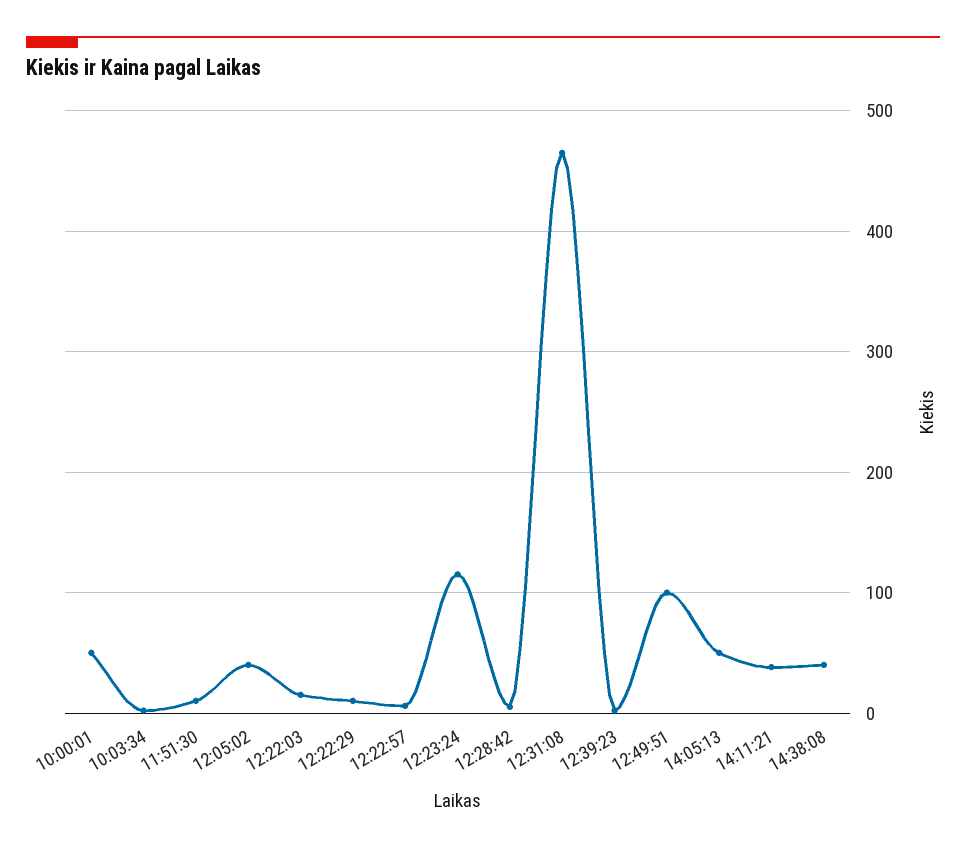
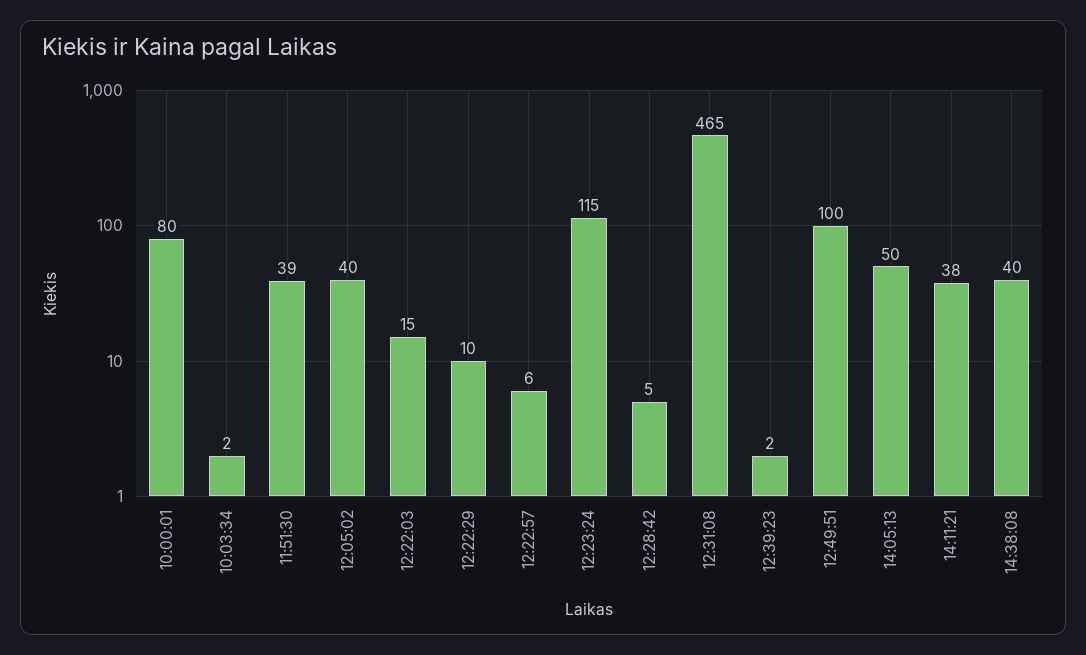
10:00:01: 50 -> 80
11:51:30: 10 -> 39

